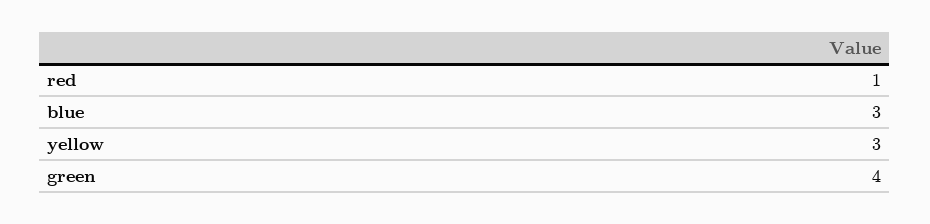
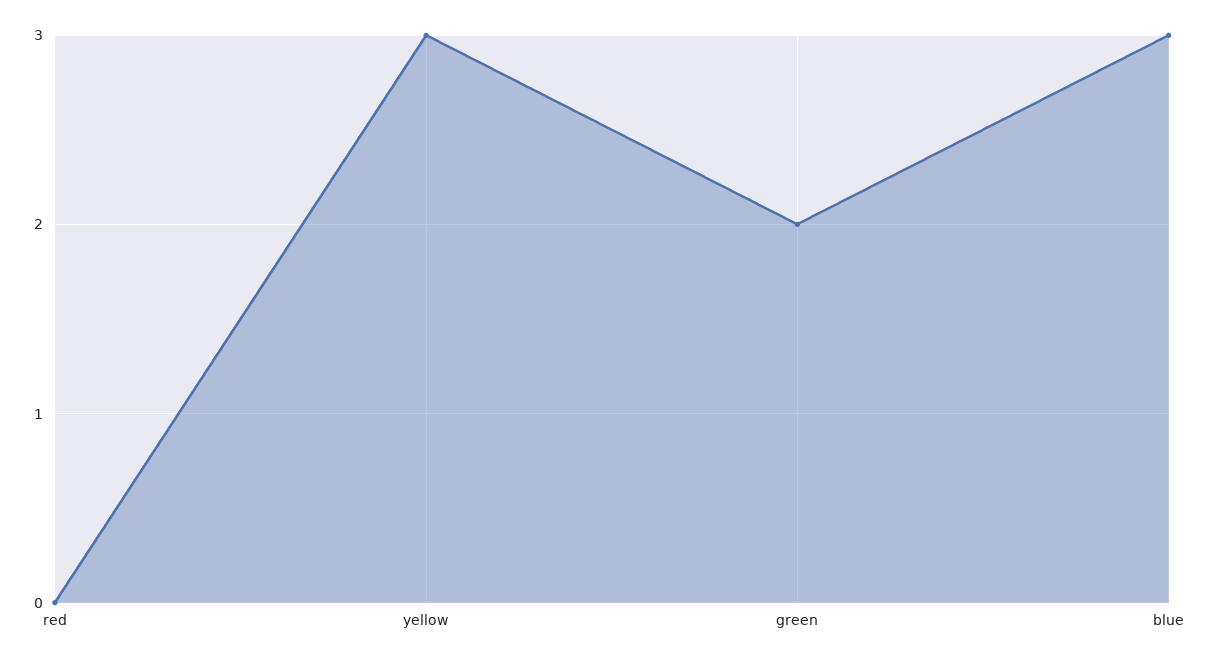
red: 1 -> 0
green: 4 -> 2

